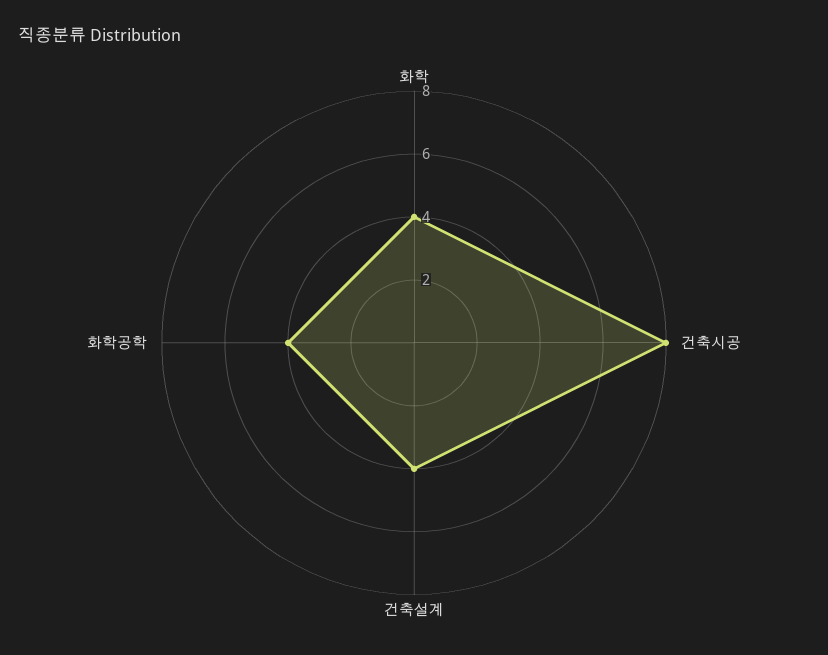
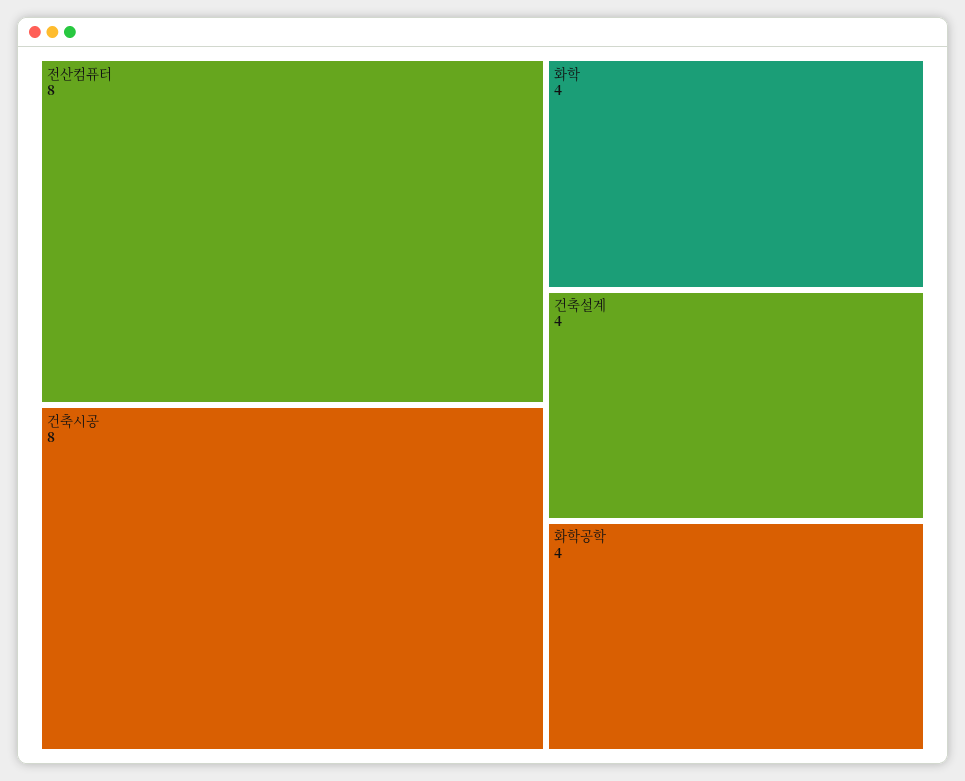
전산컴퓨터: none -> 8

